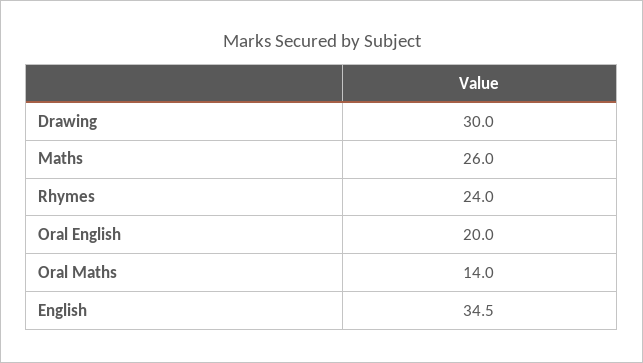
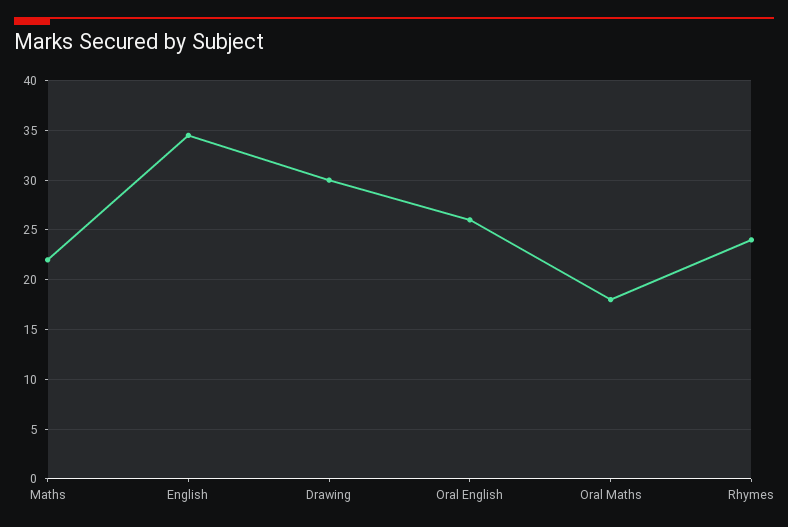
Maths: 26 -> 22
Oral English: 20 -> 26
Oral Maths: 14 -> 18

